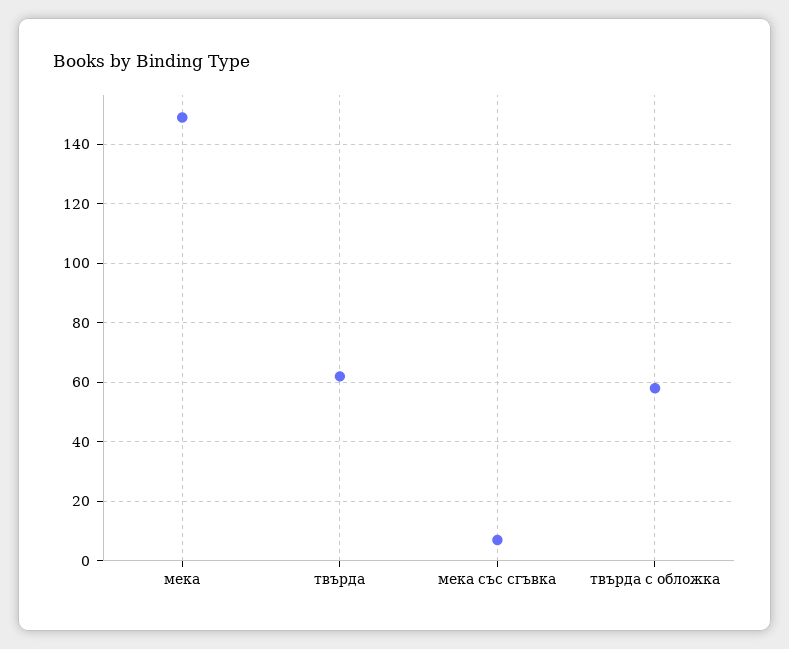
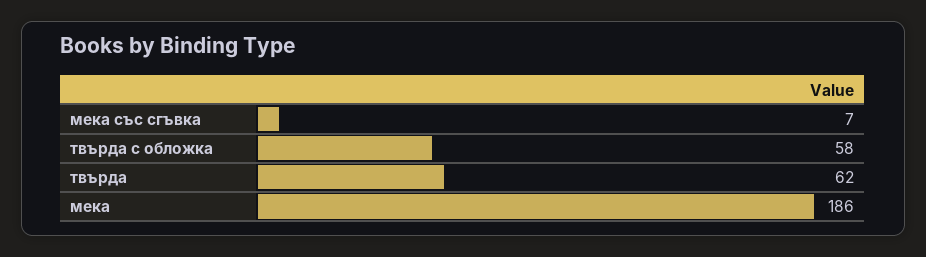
мека: 150 -> 186

